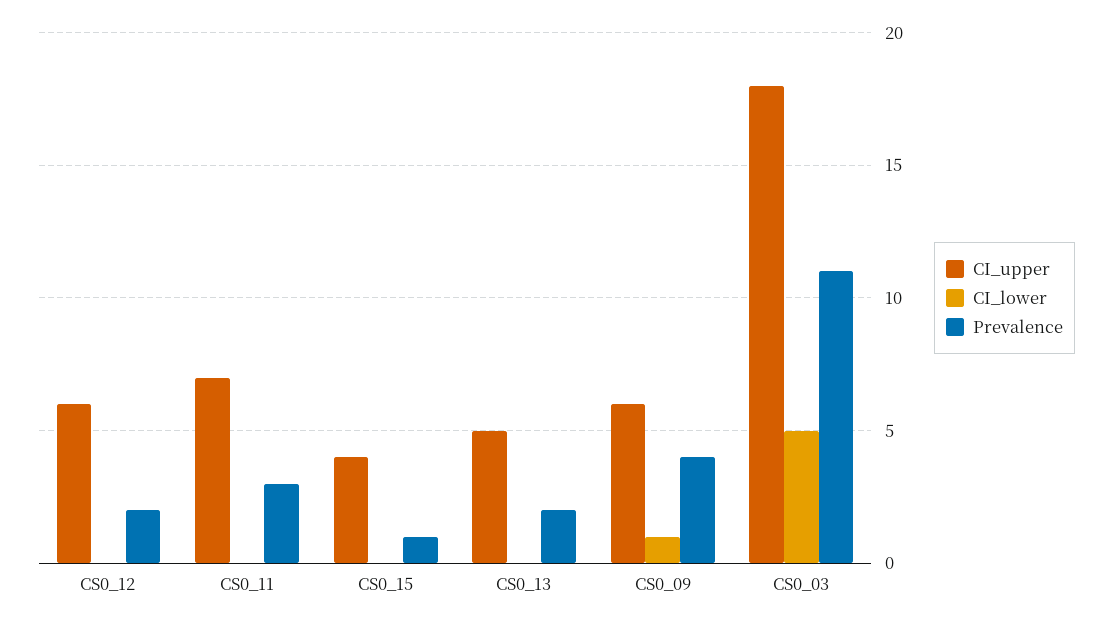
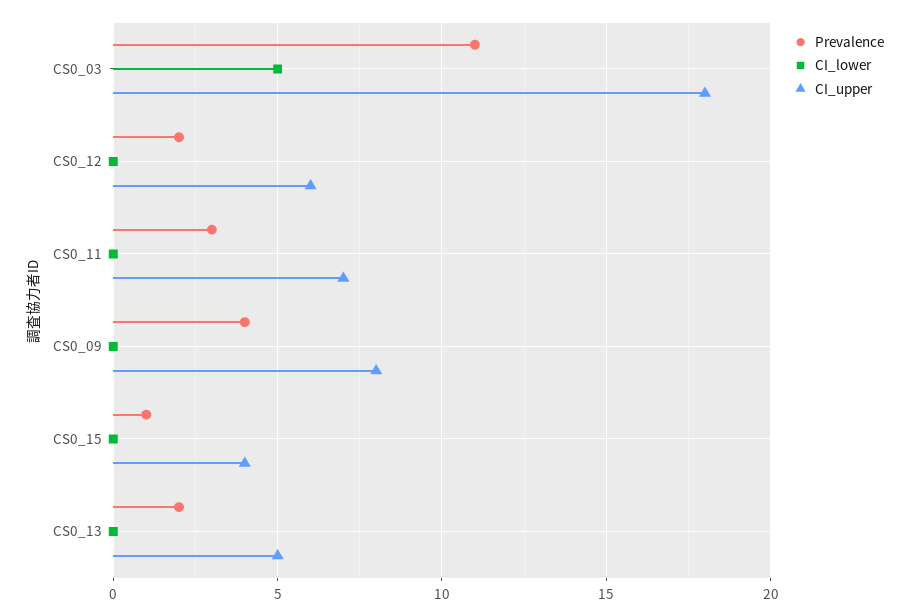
CI_upper, CS0_09: 6 -> 8
CI_lower, CS0_09: 1 -> 0

